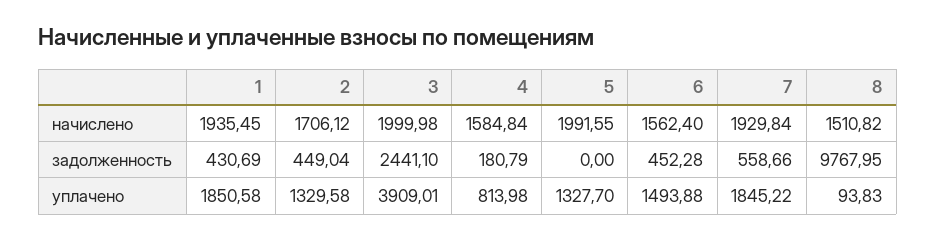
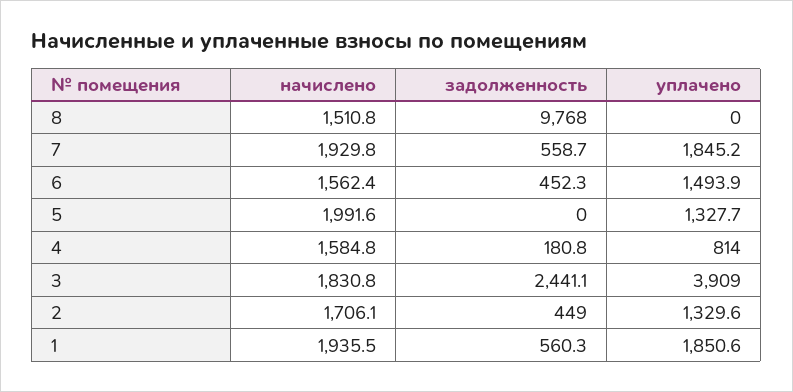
3, начислено: 1999.98 -> 1830.8
1, задолженность: 430.69 -> 560.3
8, уплачено: 93.83 -> 0

